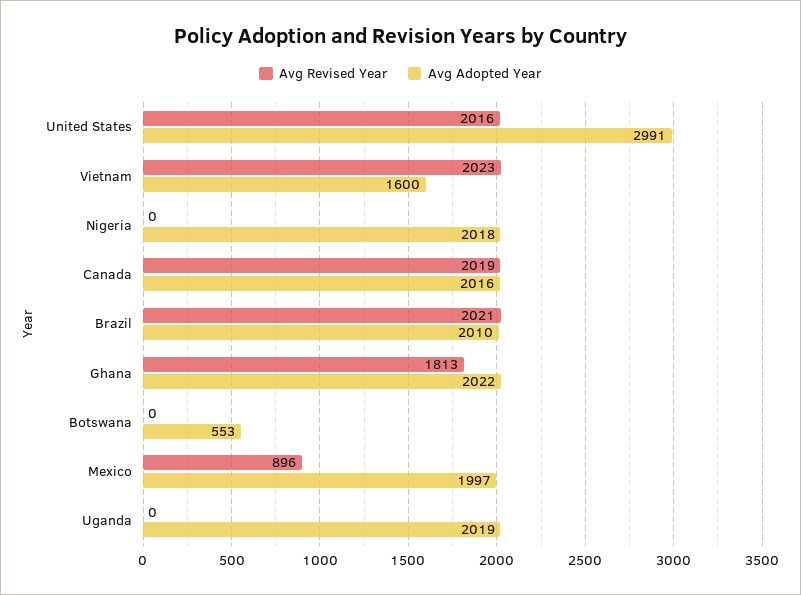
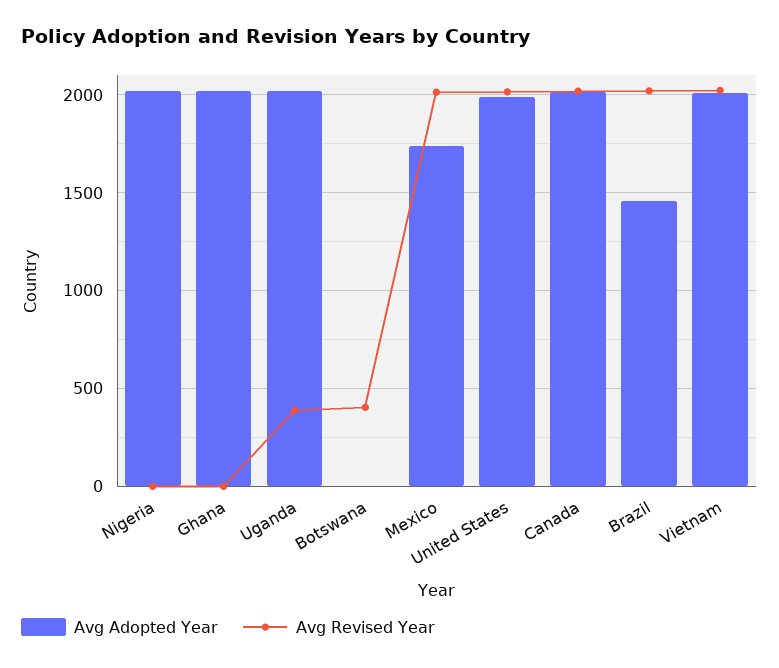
Avg Adopted Year, United States: 2991 -> 2000
Avg Adopted Year, Vietnam: 1600 -> 2000
Avg Adopted Year, Brazil: 2010 -> 1450
Avg Revised Year, Ghana: 1813 -> 0
Avg Revised Year, Botswana: 0 -> 400
Avg Adopted Year, Botswana: 553 -> 0
Avg Revised Year, Mexico: 896 -> 2000
Avg Adopted Year, Mexico: 1997 -> 1750
Avg Revised Year, Uganda: 0 -> 400

